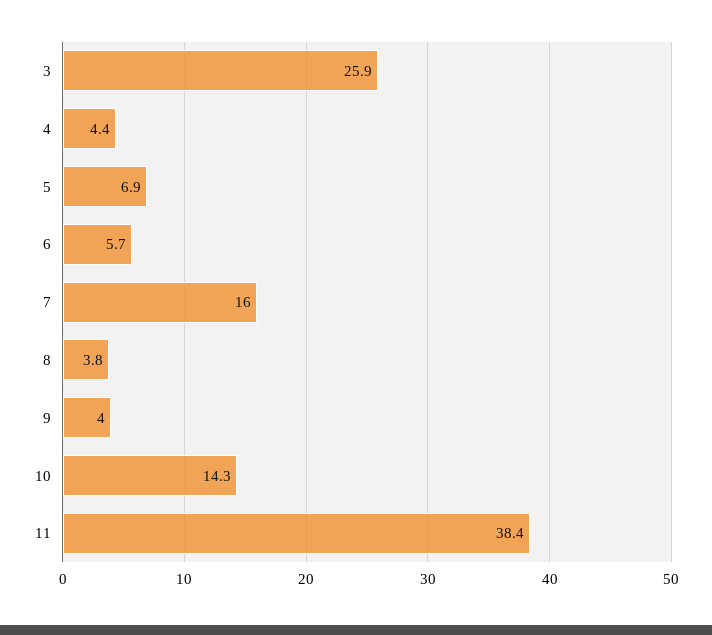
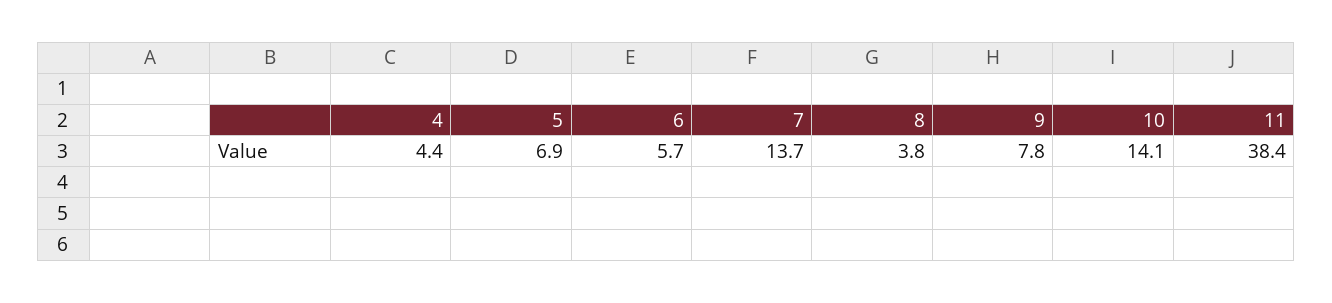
3: 25.9 -> none
7: 16 -> 13.7
9: 4 -> 7.8
10: 14.3 -> 14.1

